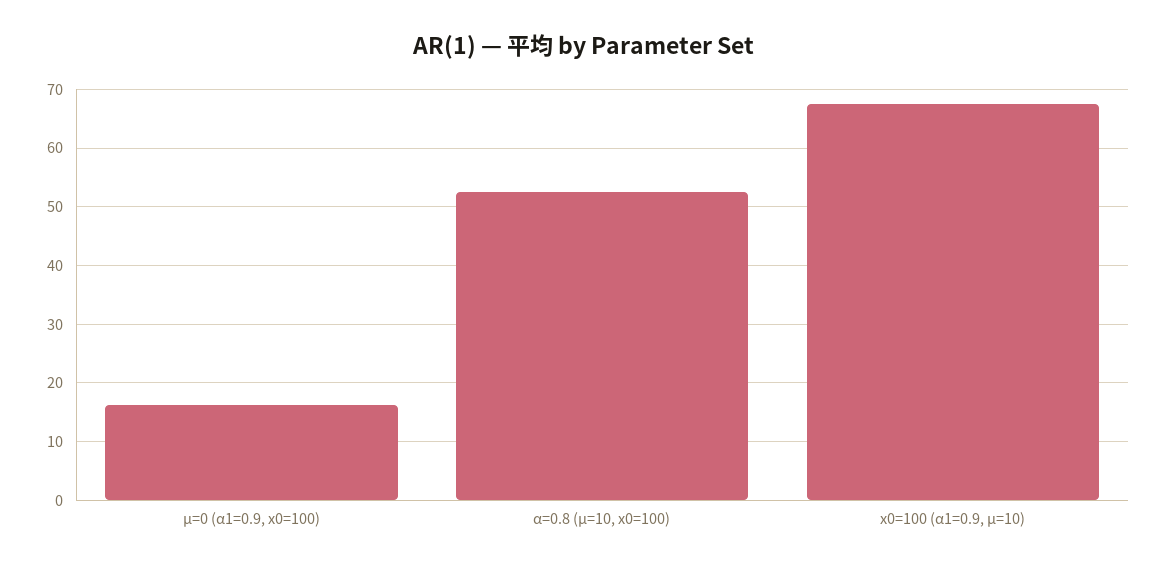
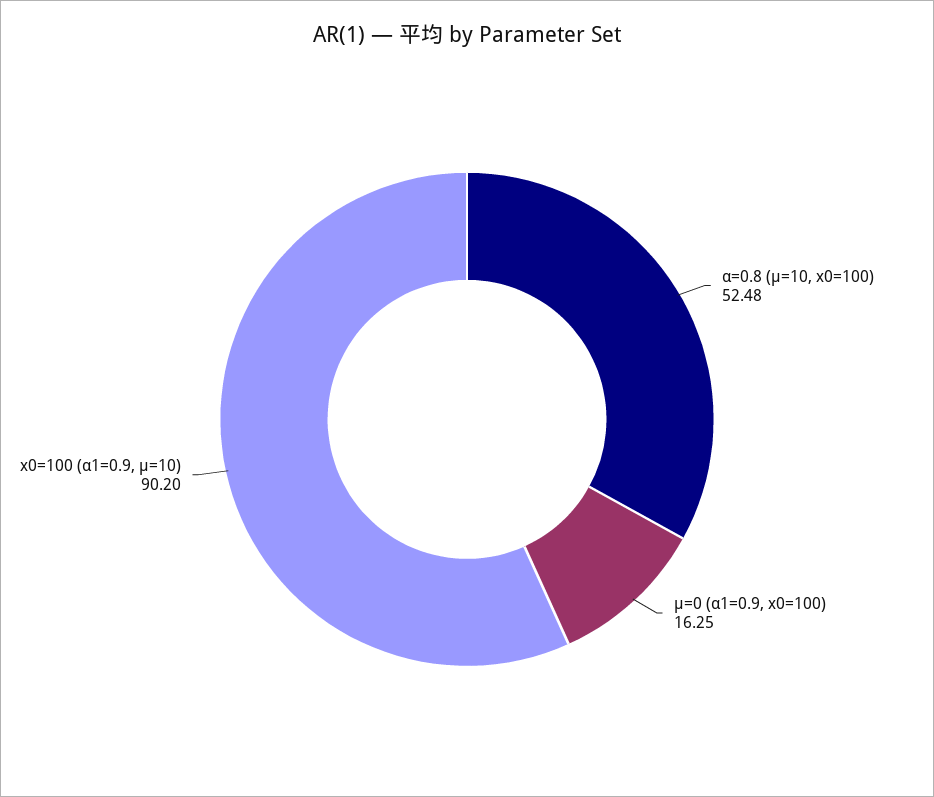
x0=100 (α1=0.9, µ=10): 68 -> 90.2

